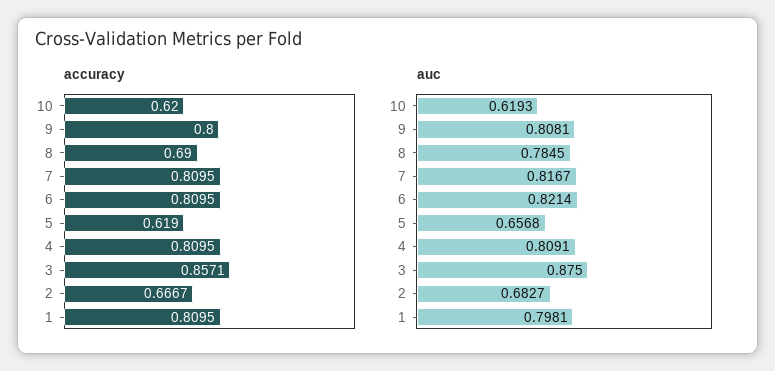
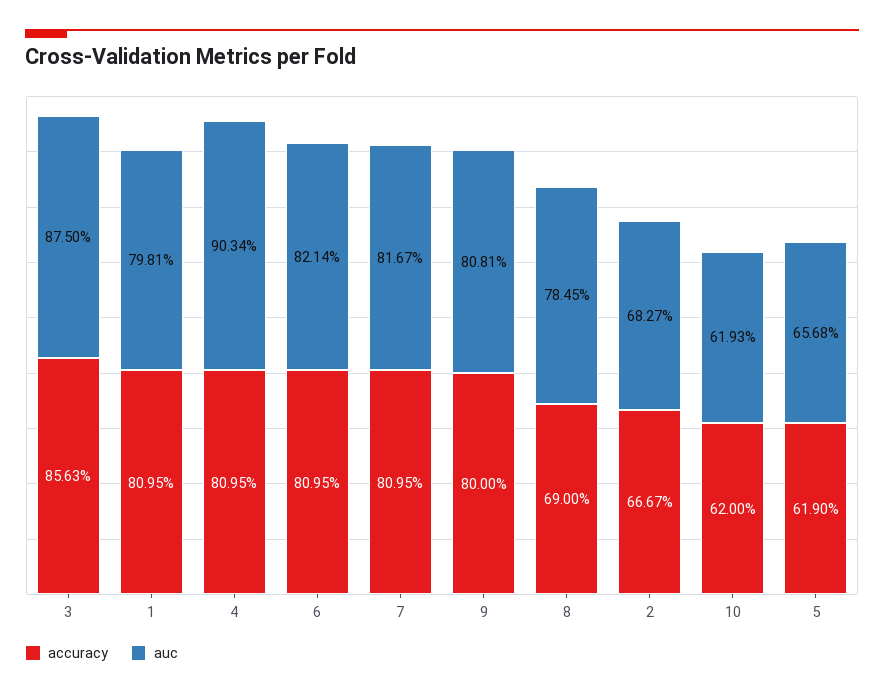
accuracy, 3: 0.8571 -> 0.8563
auc, 4: 0.8091 -> 0.9034

